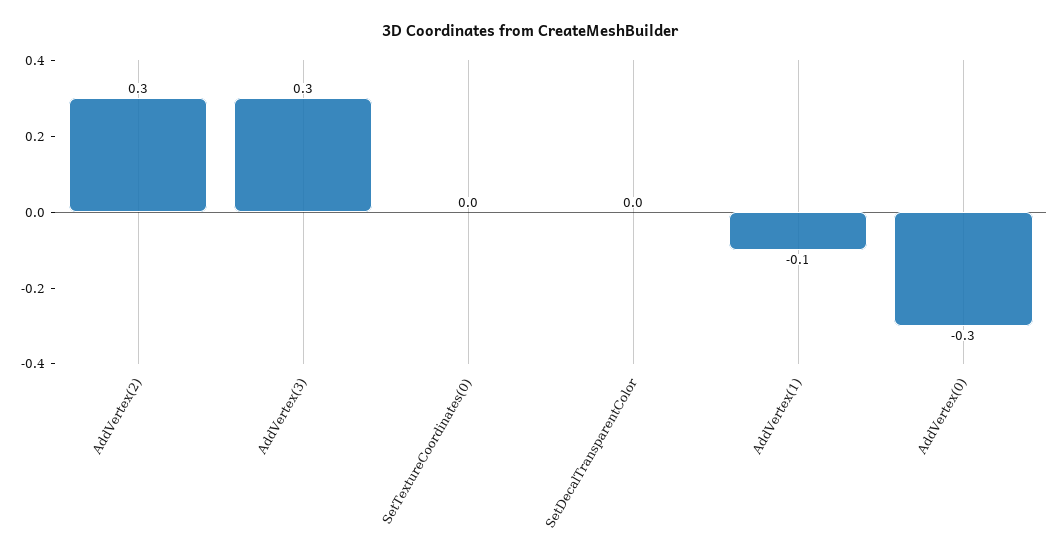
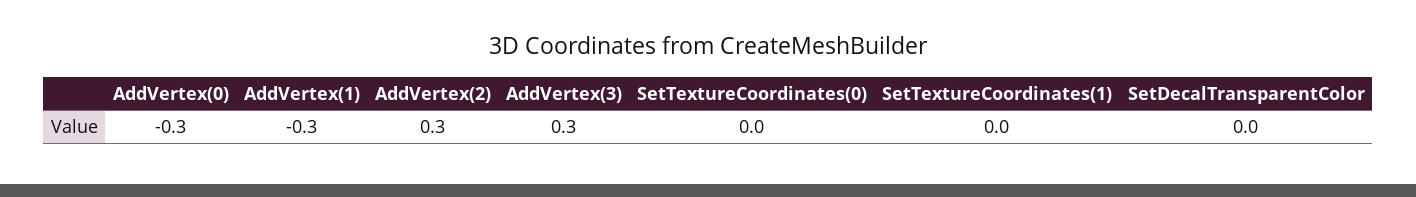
AddVertex(1): -0.1 -> -0.3
SetTextureCoordinates(1): none -> 0

